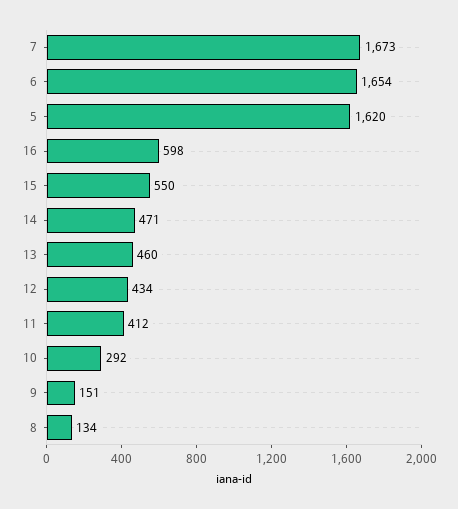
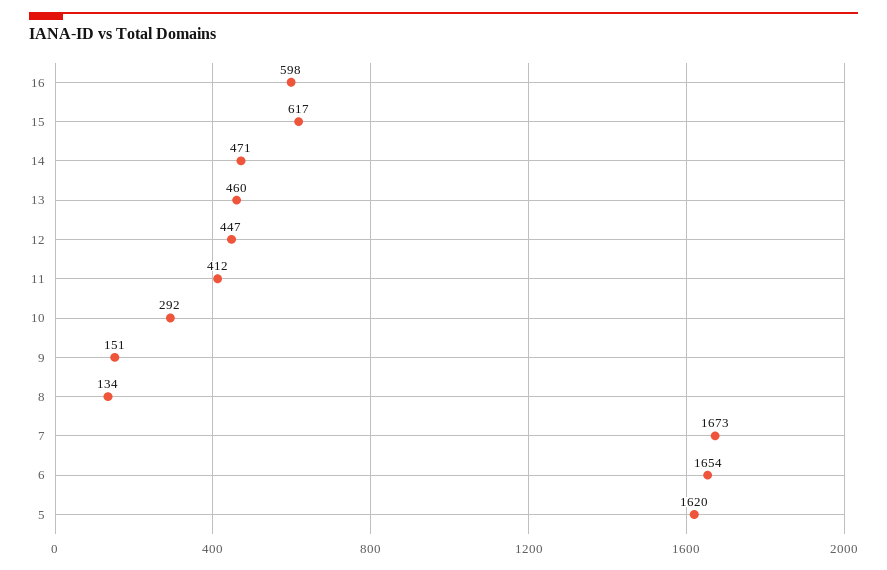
15: 550 -> 617
12: 434 -> 447

